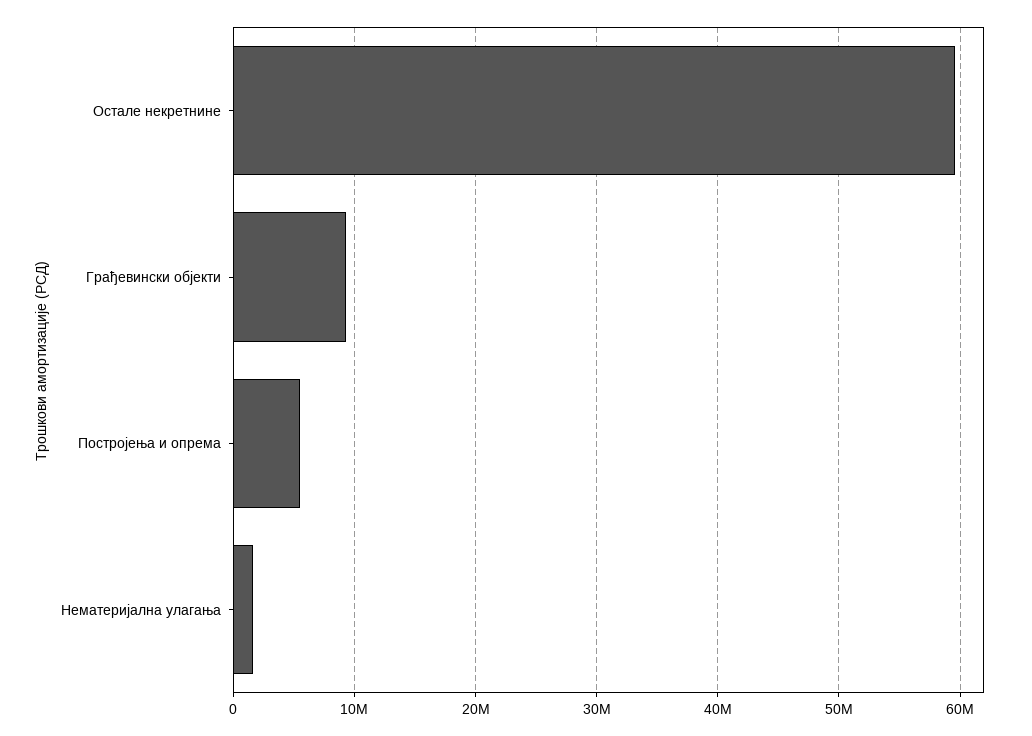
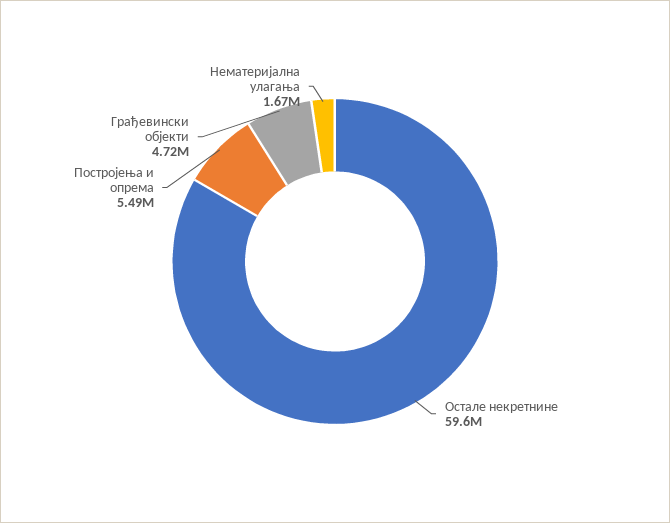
Грађевински објекти: 9000000 -> 4720000

